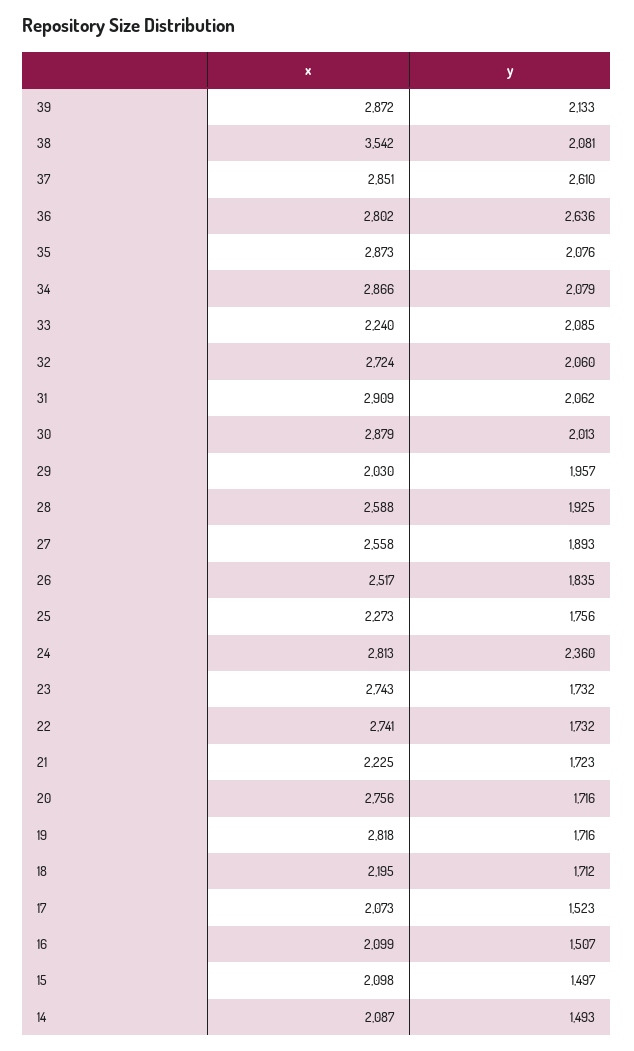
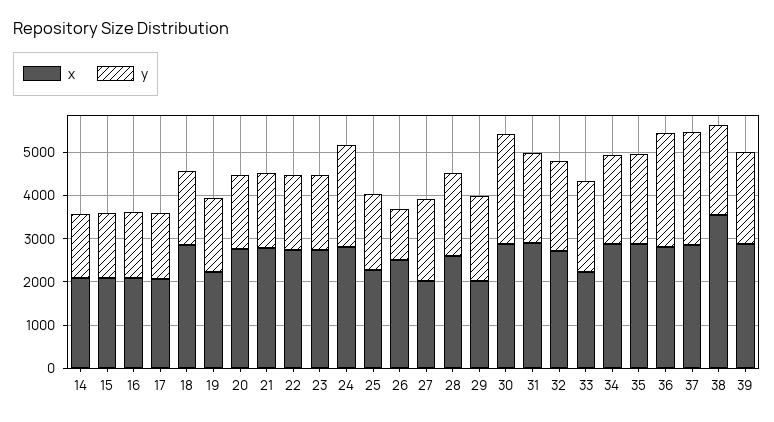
y, 30: 2013 -> 2600
x, 27: 2558 -> 2000
y, 26: 1835 -> 1200
x, 21: 2225 -> 2800
x, 19: 2818 -> 2200
x, 18: 2195 -> 2800

